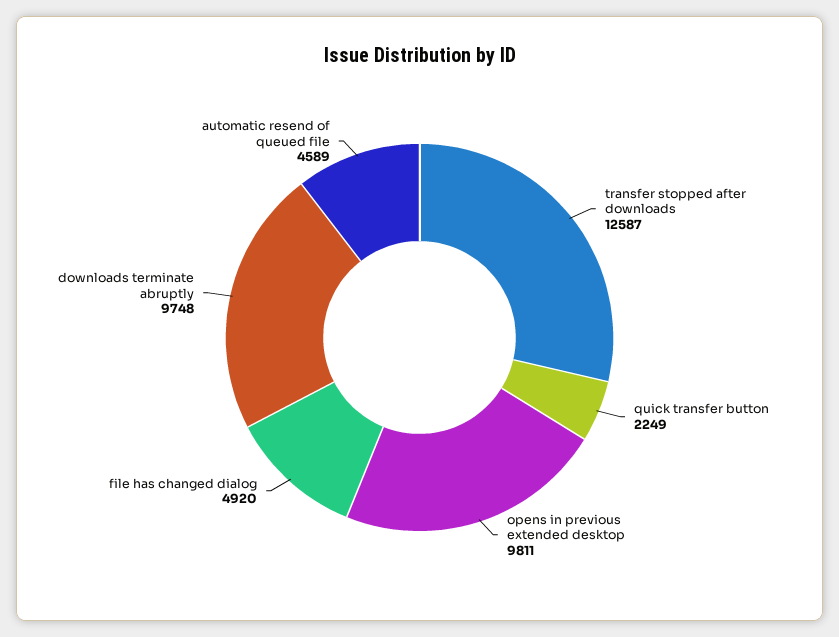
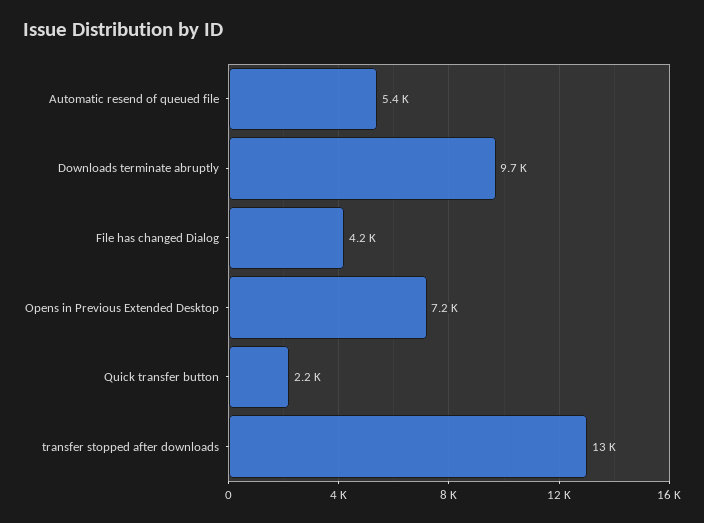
opens in previous extended desktop: 9811 -> 7200
file has changed dialog: 4920 -> 4200
automatic resend of queued file: 4589 -> 5400

